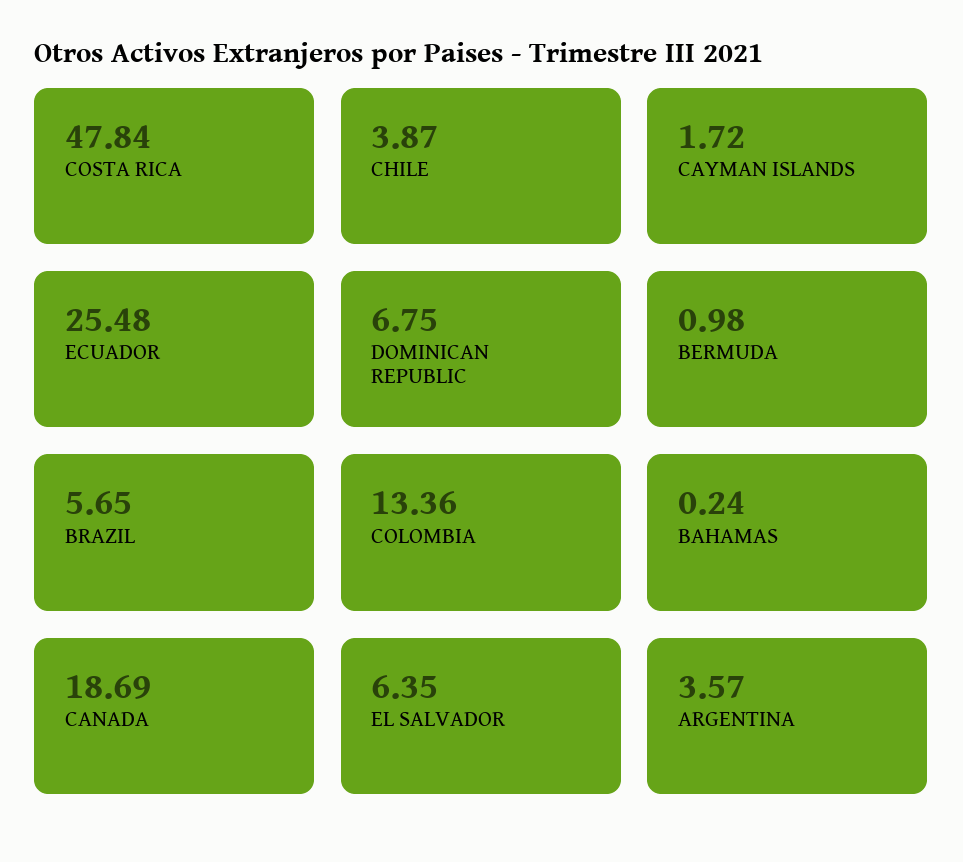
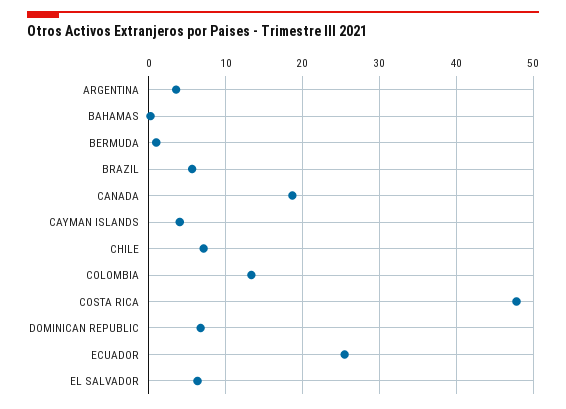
CHILE: 3.87 -> 7
CAYMAN ISLANDS: 1.72 -> 4

